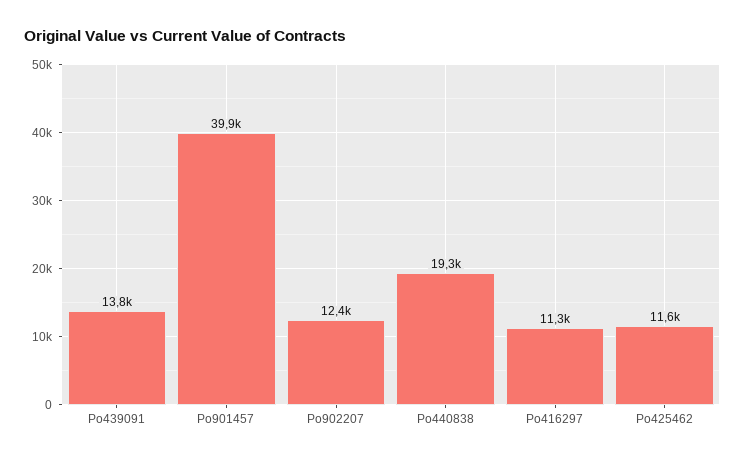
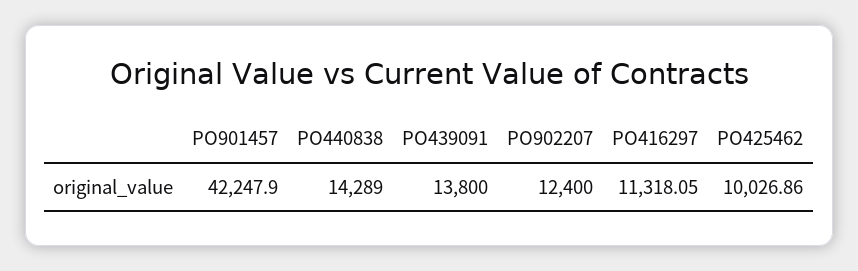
Po901457: 39900 -> 42247.9
Po440838: 19300 -> 14289
Po425462: 11600 -> 10026.86

